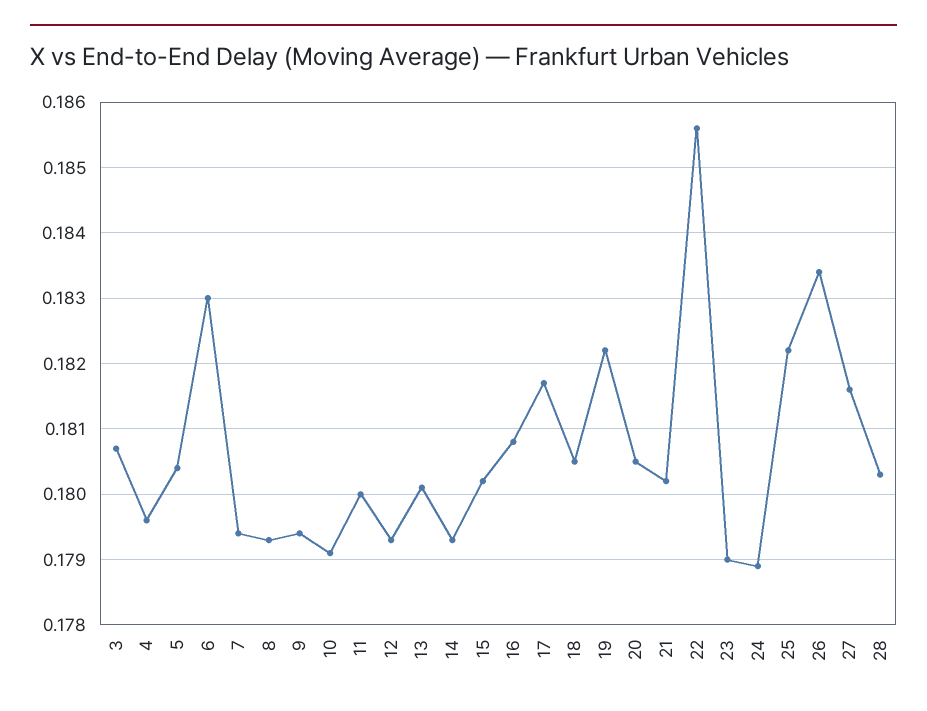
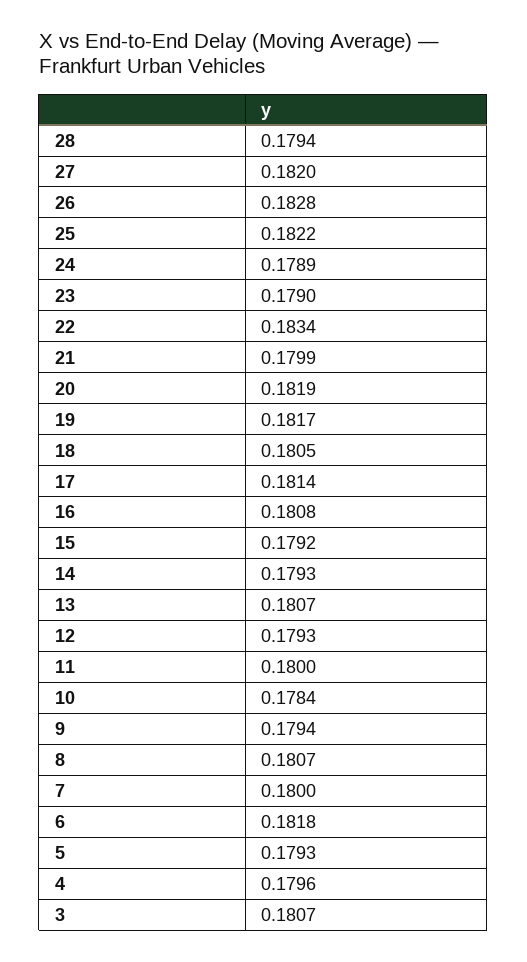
5: 0.1804 -> 0.1793
6: 0.183 -> 0.1818
7: 0.1794 -> 0.18
8: 0.1793 -> 0.1807
10: 0.1791 -> 0.1784
13: 0.1801 -> 0.1807
15: 0.1802 -> 0.1792
17: 0.1817 -> 0.1814
19: 0.1822 -> 0.1817
20: 0.1805 -> 0.1819
21: 0.1802 -> 0.1799
22: 0.1856 -> 0.1834
26: 0.1834 -> 0.1828
27: 0.1816 -> 0.182
28: 0.1803 -> 0.1794

